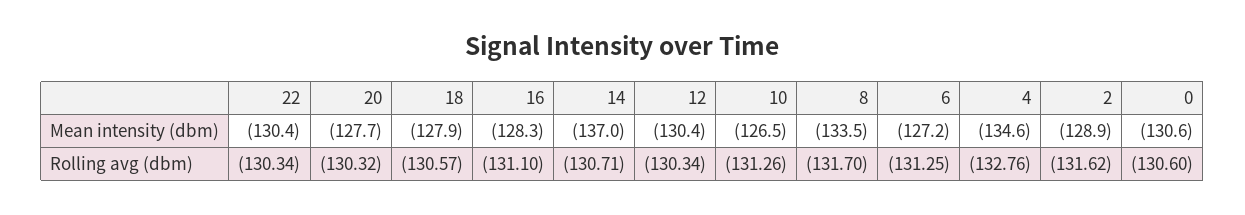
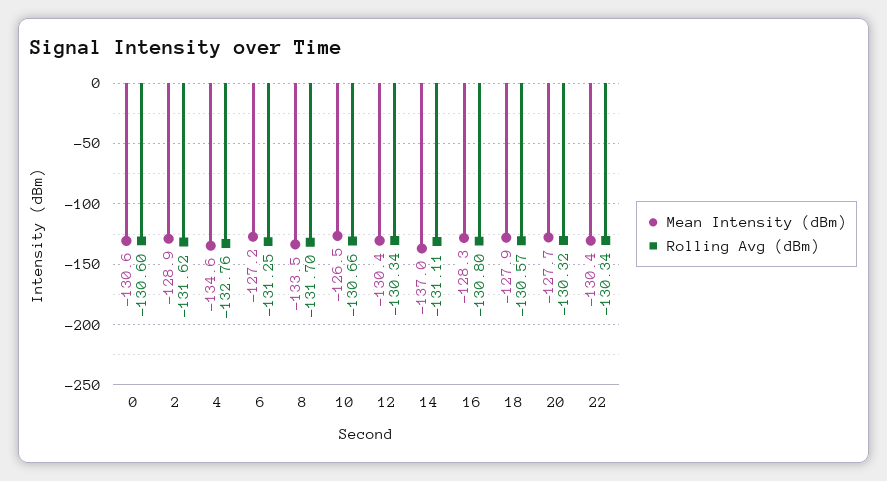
Rolling avg (dbm), 16: -131.1 -> -130.8
Rolling avg (dbm), 14: -130.71 -> -131.11
Rolling avg (dbm), 10: -131.26 -> -130.66

